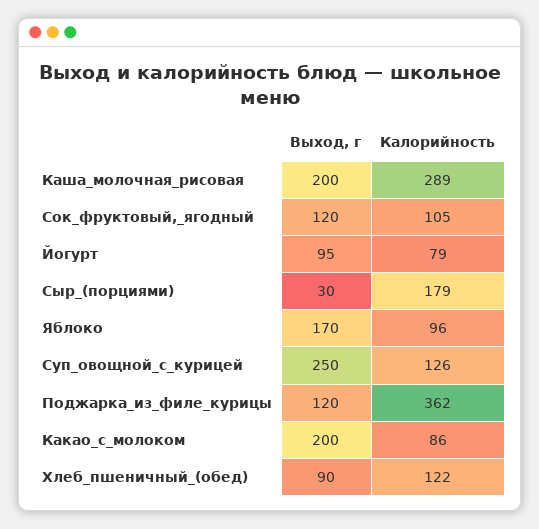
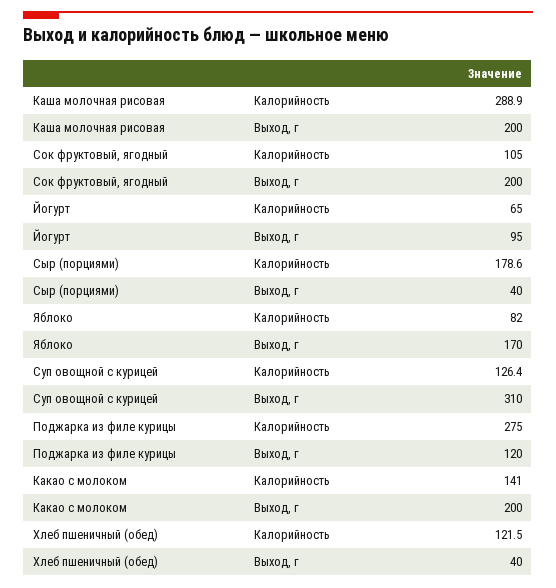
Выход, г, Сок_фруктовый,_ягодный: 120 -> 200
Калорийность, Йогурт: 79 -> 65
Выход, г, Сыр_(порциями): 30 -> 40
Калорийность, Яблоко: 96 -> 82
Выход, г, Суп_овощной_с_курицей: 250 -> 310
Калорийность, Поджарка_из_филе_курицы: 362 -> 275
Калорийность, Какао_с_молоком: 86 -> 141
Выход, г, Хлеб_пшеничный_(обед): 90 -> 40

